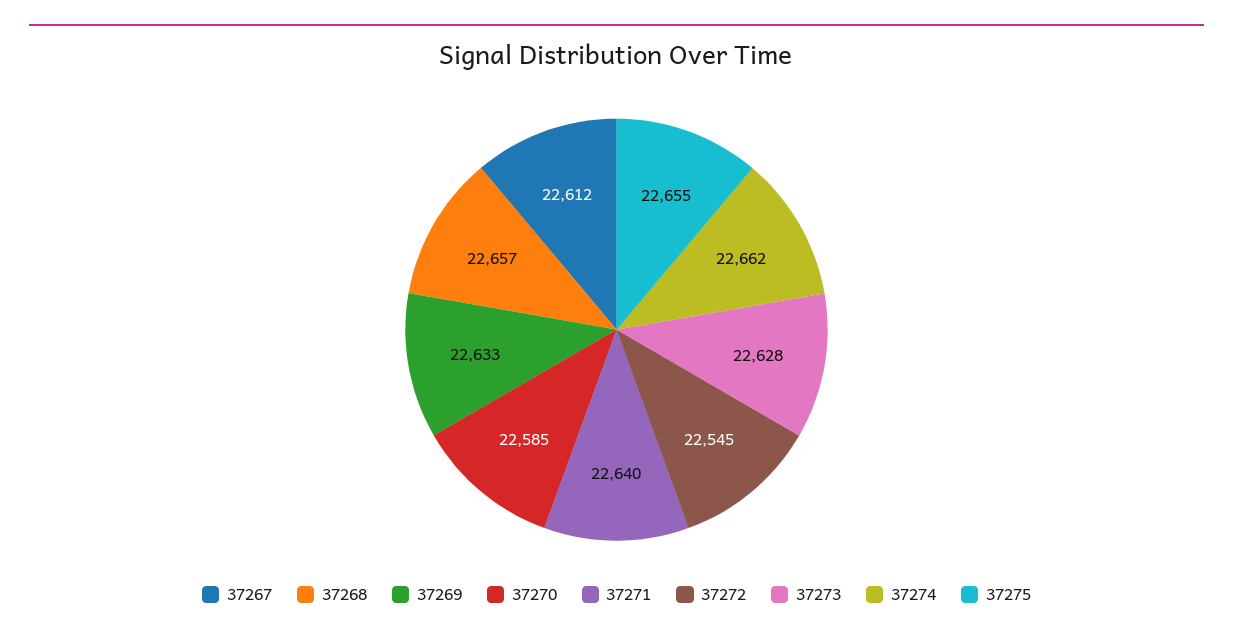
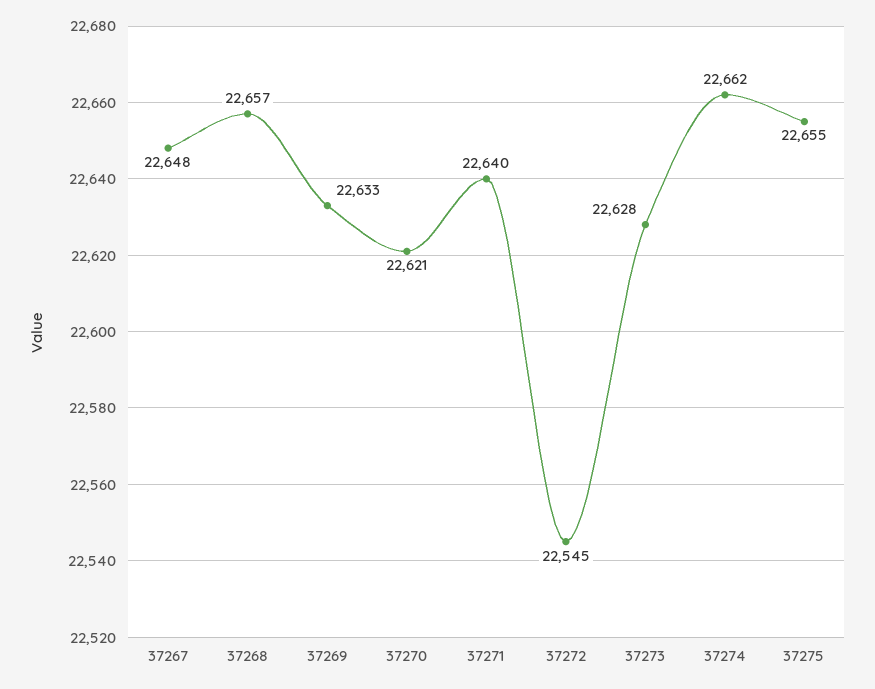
37267: 22612 -> 22648
37270: 22585 -> 22621

